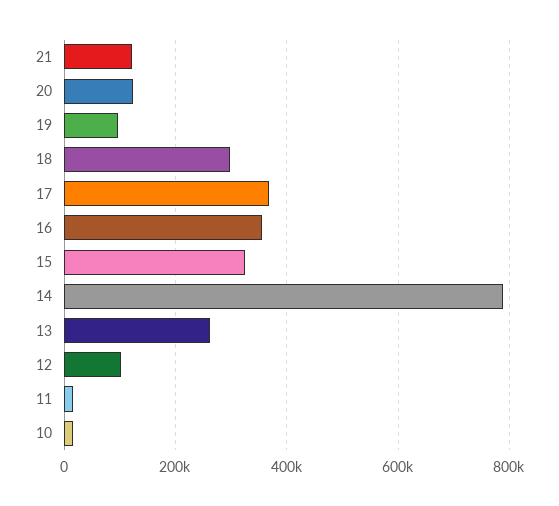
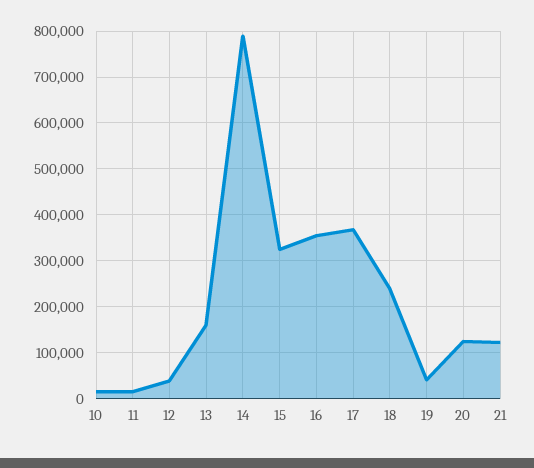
19: 100000 -> 40000
18: 300000 -> 240000
13: 260000 -> 160000
12: 100000 -> 40000

